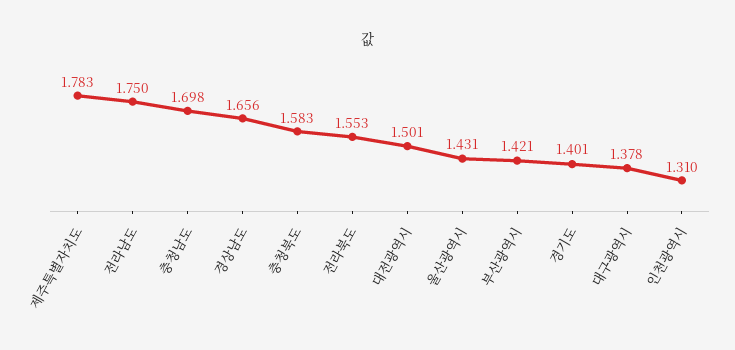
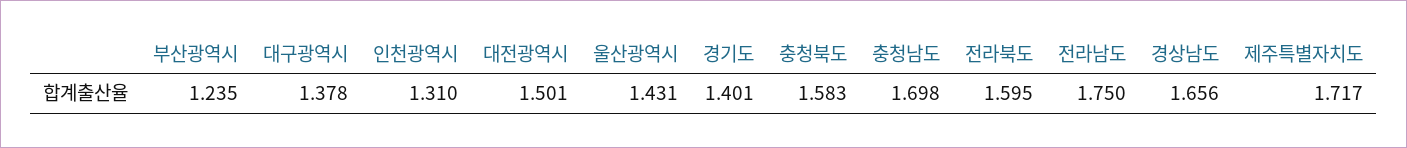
제주특별자치도: 1.783 -> 1.717
전라북도: 1.553 -> 1.595
부산광역시: 1.421 -> 1.235

